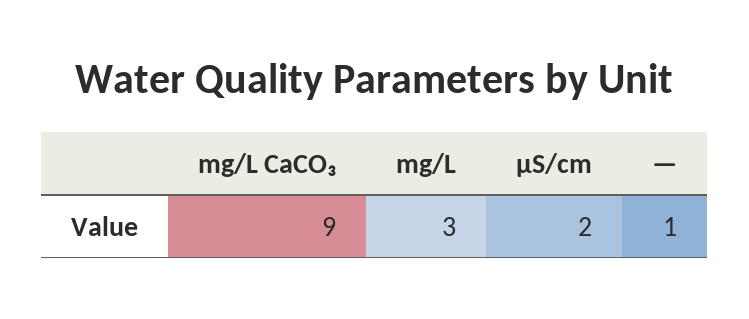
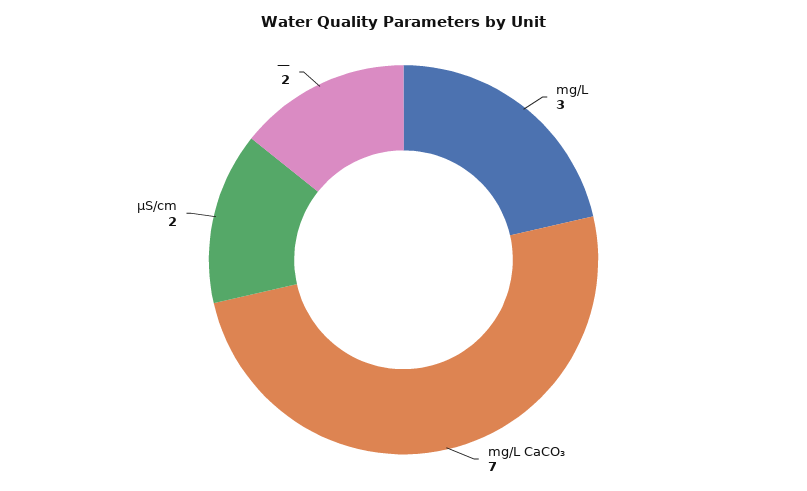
mg/L CaCO₃: 9 -> 7
—: 1 -> 2

